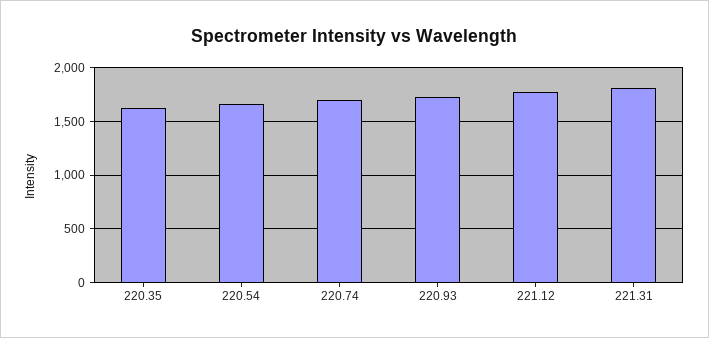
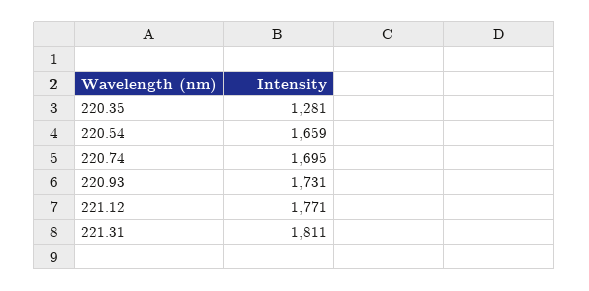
220.35: 1600 -> 1281

